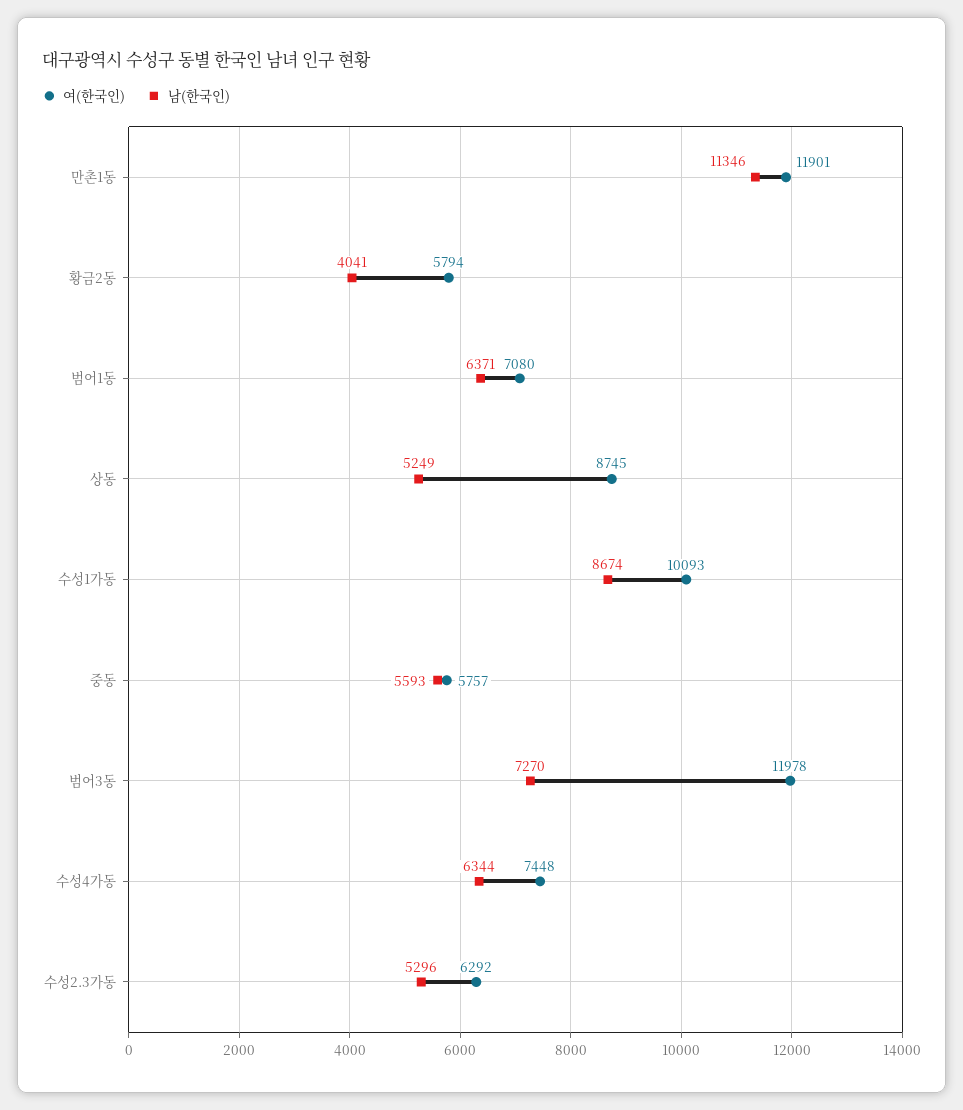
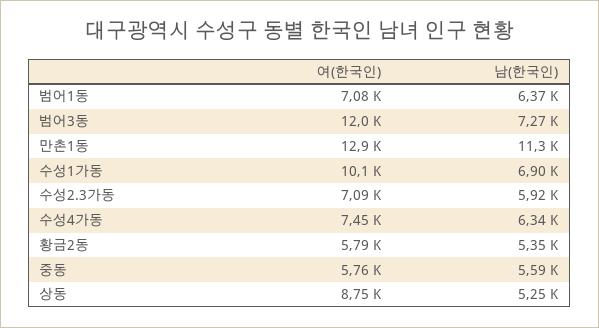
여(한국인), 만촌1동: 11901 -> 12900
남(한국인), 황금2동: 4041 -> 5350
남(한국인), 수성1가동: 8674 -> 6900
여(한국인), 수성2.3가동: 6292 -> 7090
남(한국인), 수성2.3가동: 5296 -> 5920

